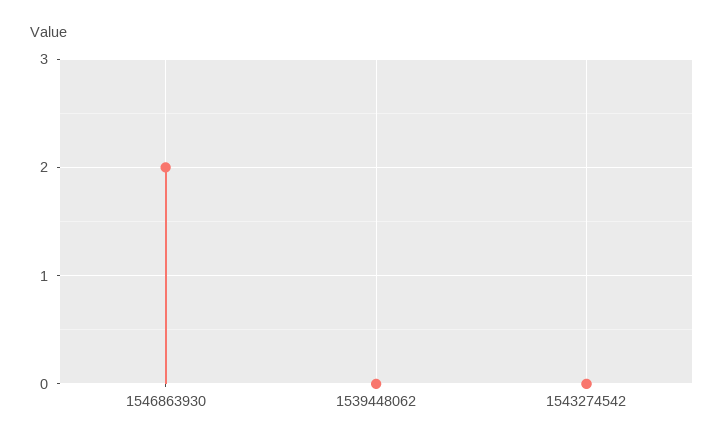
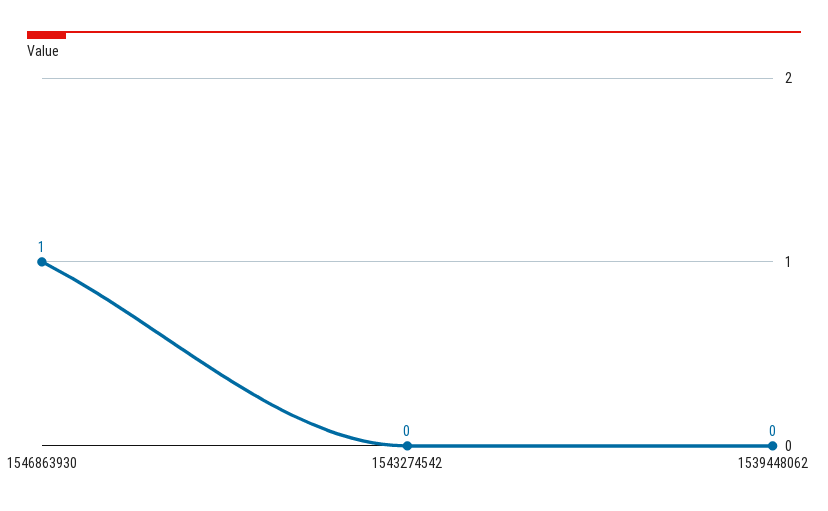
1546863930: 2 -> 1

